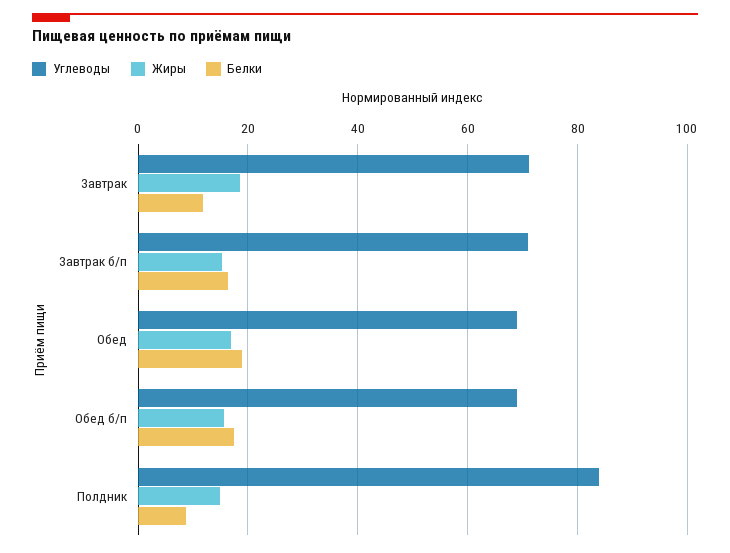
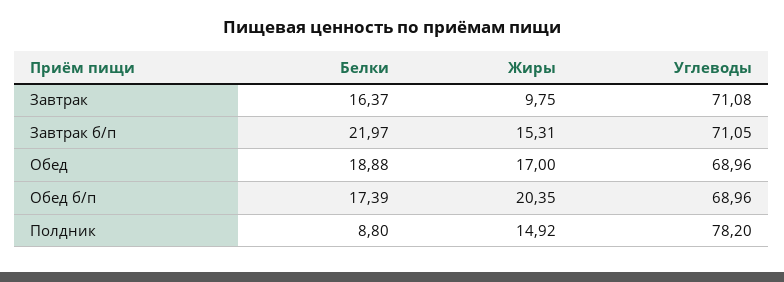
Жиры, Завтрак: 18 -> 9.75
Белки, Завтрак: 12 -> 16.37
Белки, Завтрак б/п: 16 -> 21.97
Жиры, Обед б/п: 16 -> 20.35
Углеводы, Полдник: 84 -> 78.2

